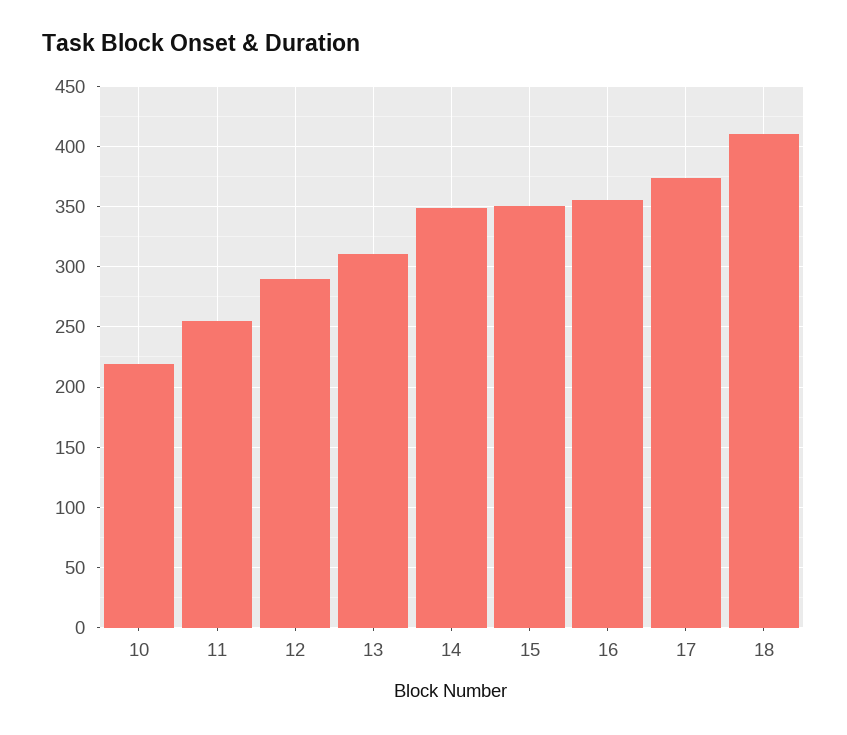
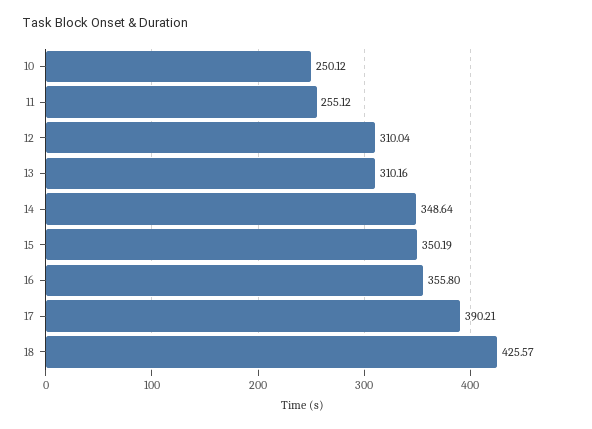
10: 220 -> 250.12
12: 290 -> 310.04
17: 375 -> 390.21
18: 410 -> 425.57

